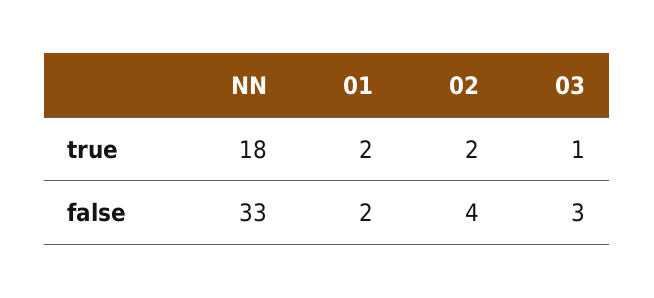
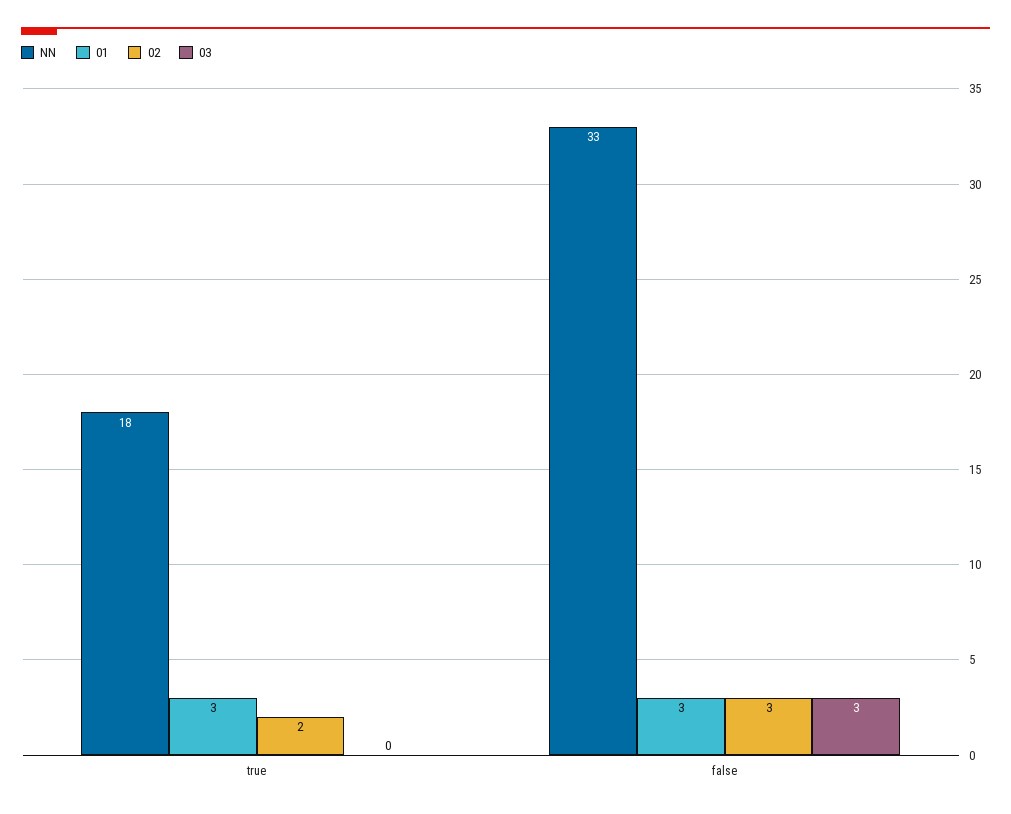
01, true: 2 -> 3
03, true: 1 -> 0
01, false: 2 -> 3
02, false: 4 -> 3

